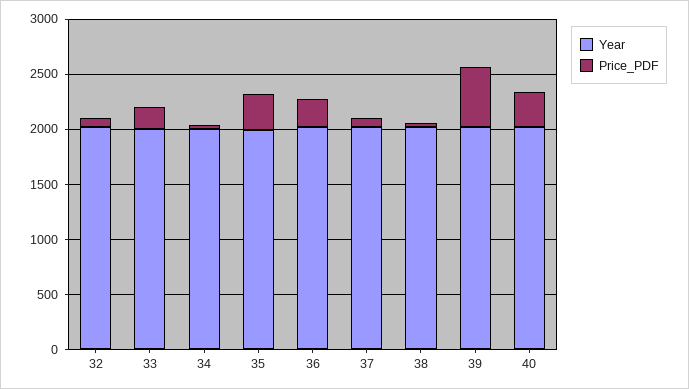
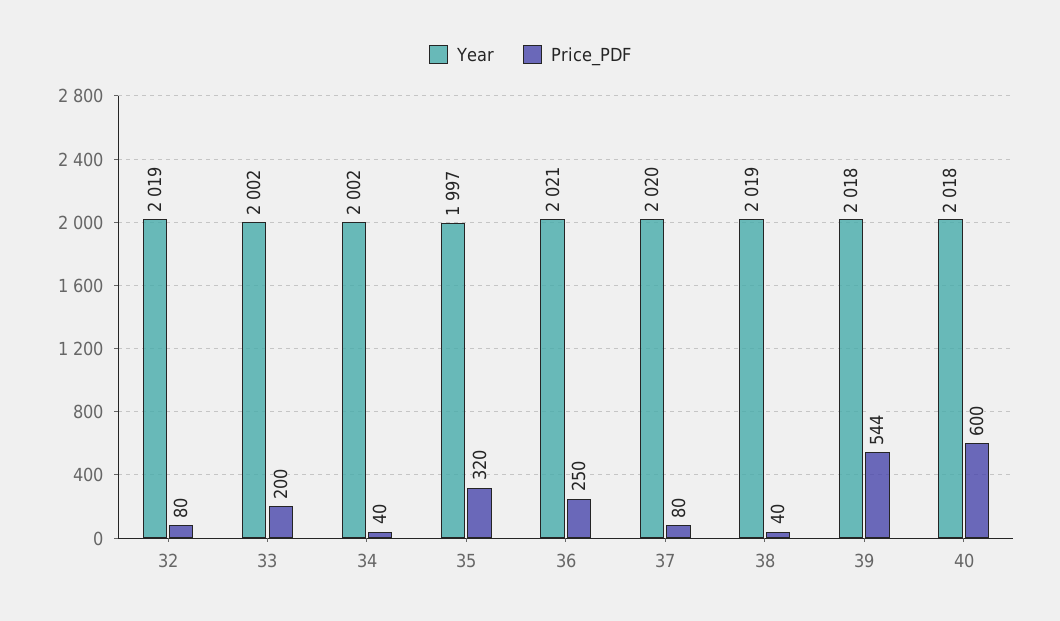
Price_PDF, 40: 300 -> 600

